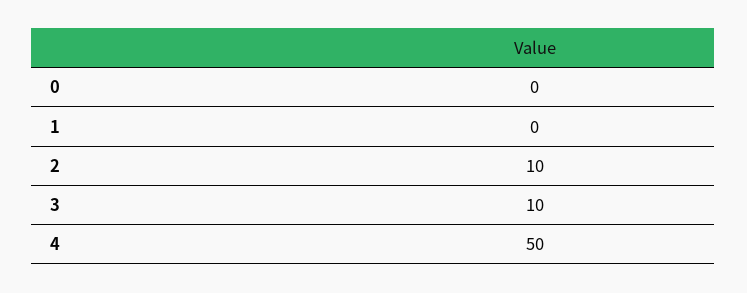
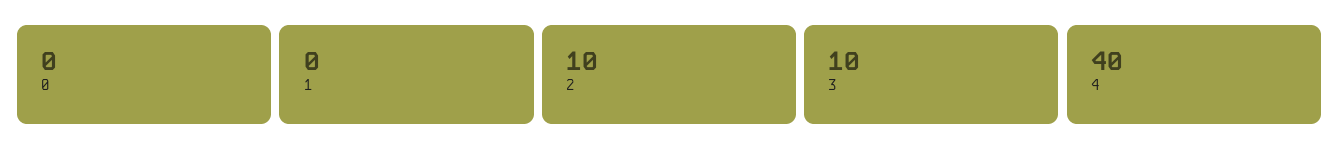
4: 50 -> 40

